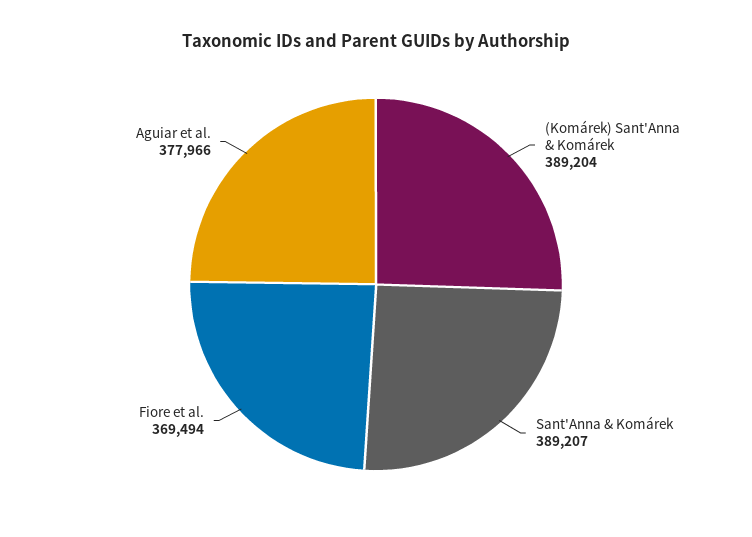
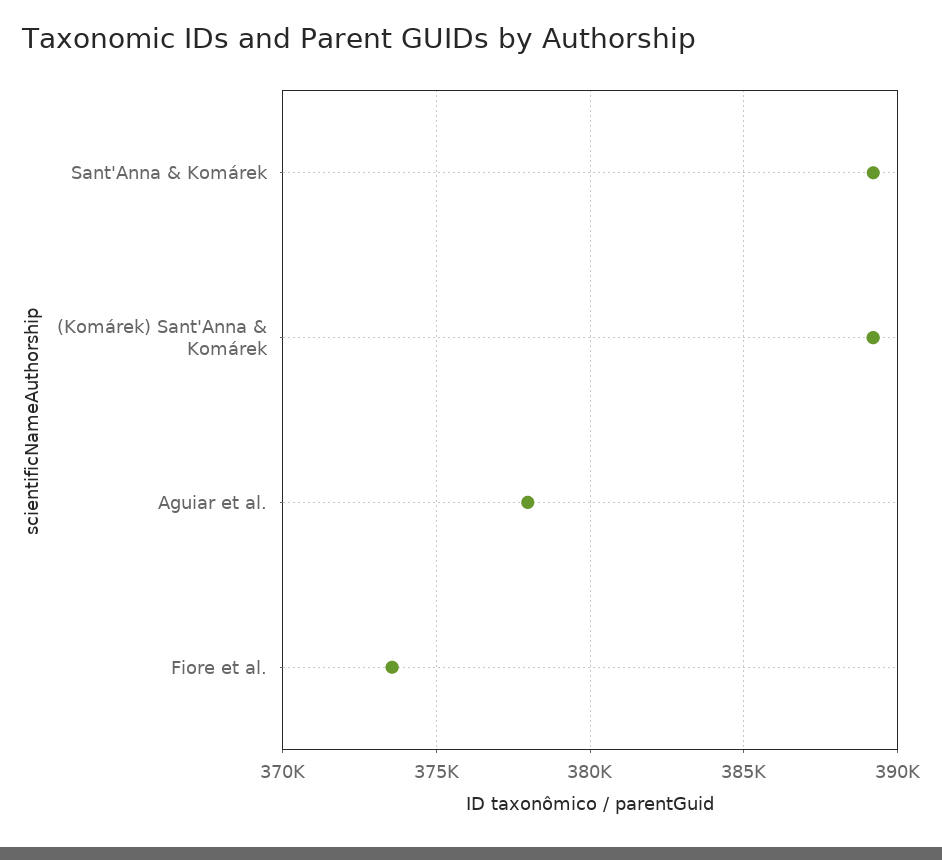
Fiore et al.: 369494 -> 373500

